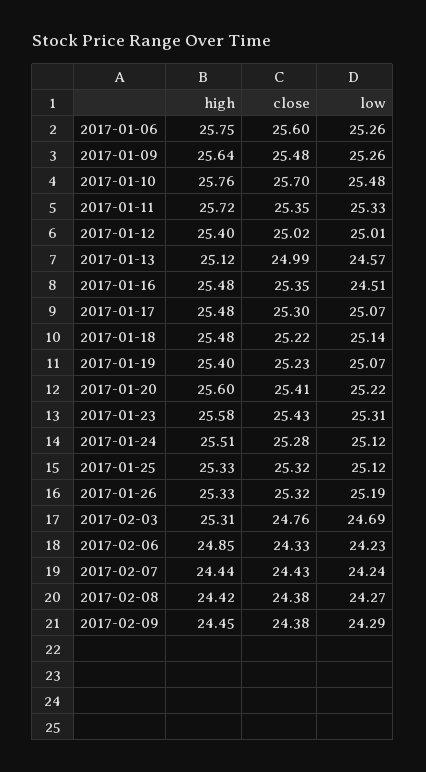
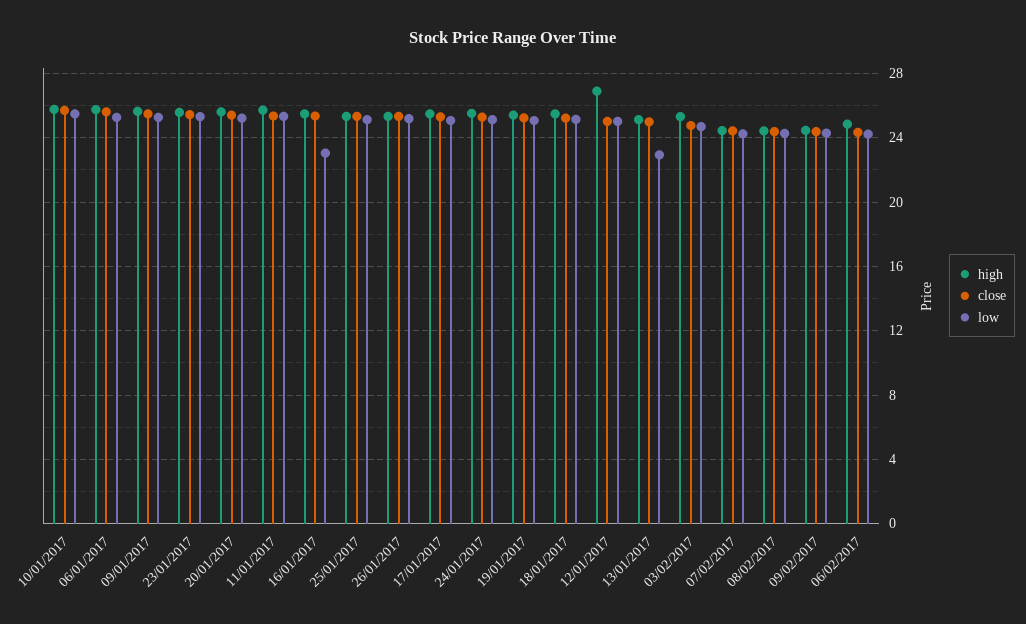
high, 2017-01-12: 25.4 -> 27
low, 2017-01-13: 24.57 -> 23
low, 2017-01-16: 24.51 -> 23

